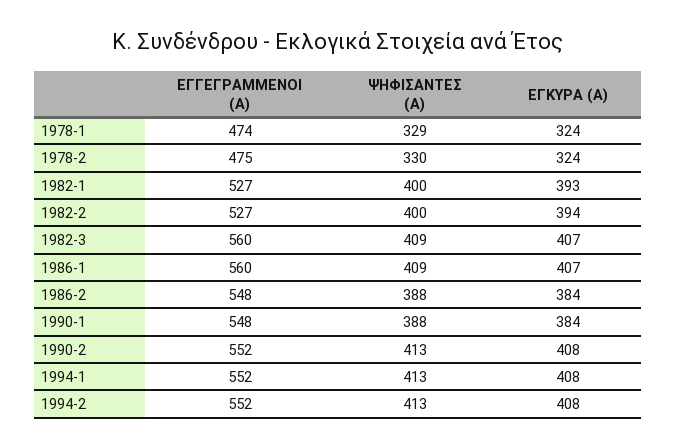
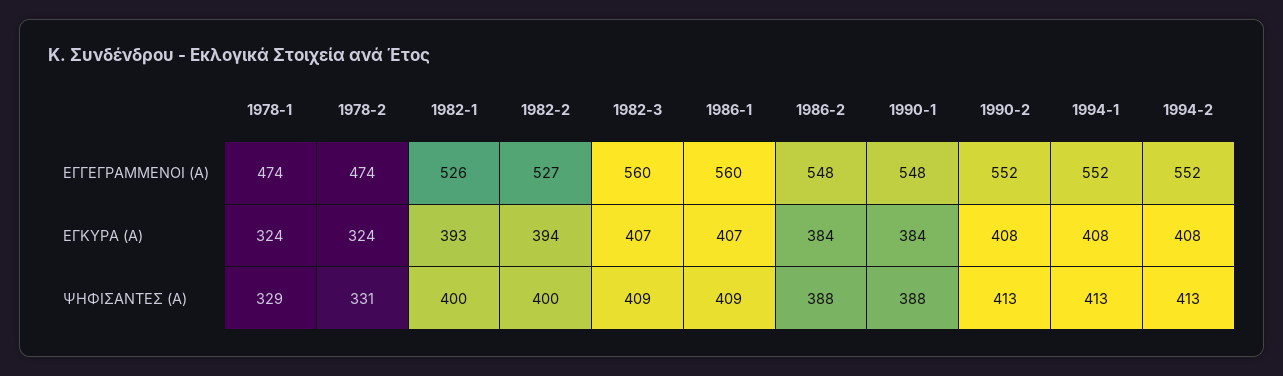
ΕΓΓΕΓΡΑΜΜΕΝΟΙ (Α), 1978-2: 475 -> 474
ΨΗΦΙΣΑΝΤΕΣ (Α), 1978-2: 330 -> 331
ΕΓΓΕΓΡΑΜΜΕΝΟΙ (Α), 1982-1: 527 -> 526

